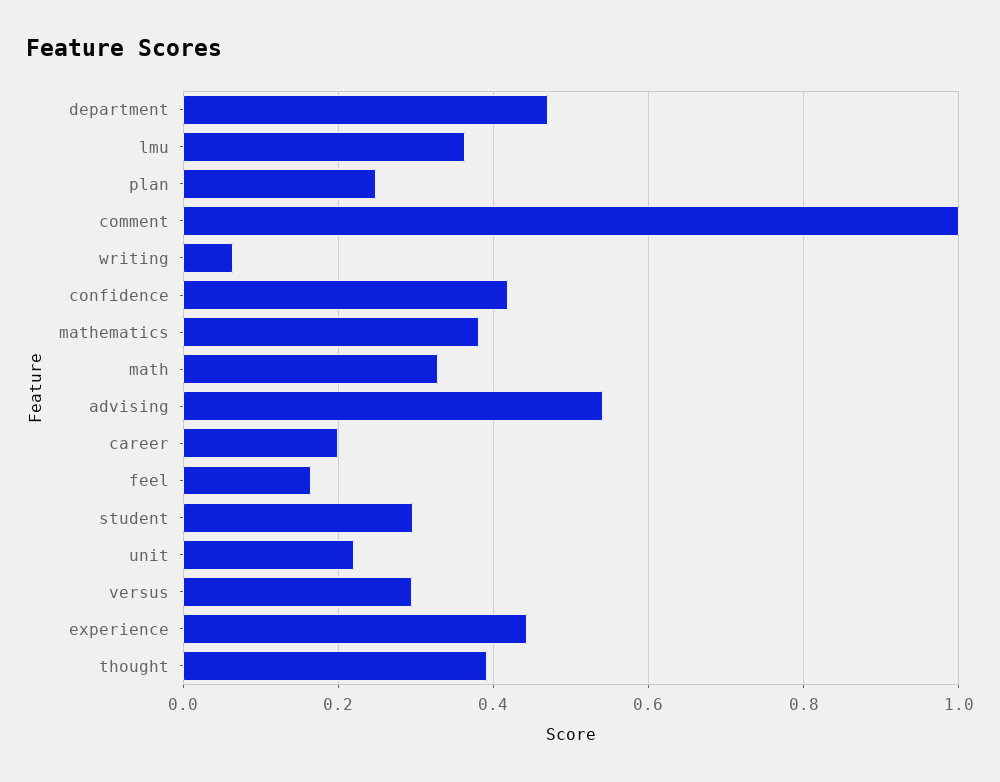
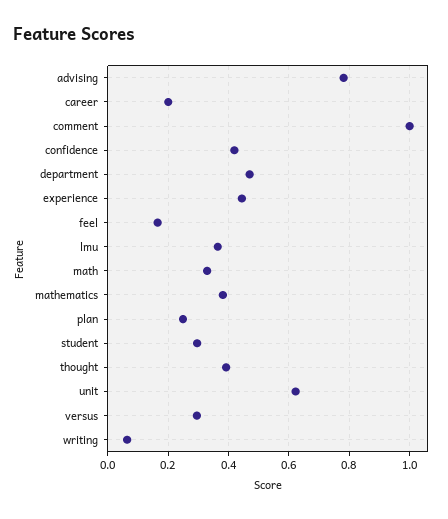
advising: 0.54 -> 0.78
unit: 0.22 -> 0.62

